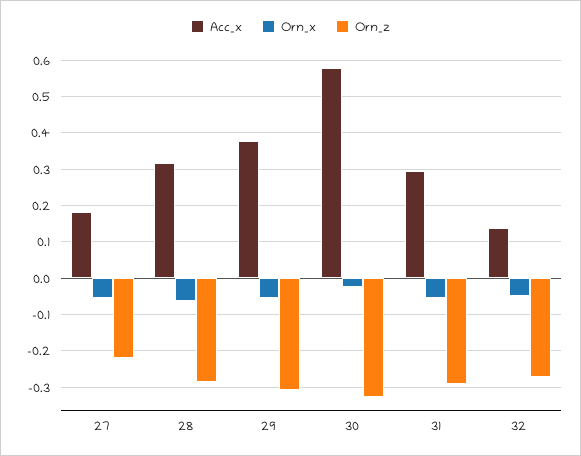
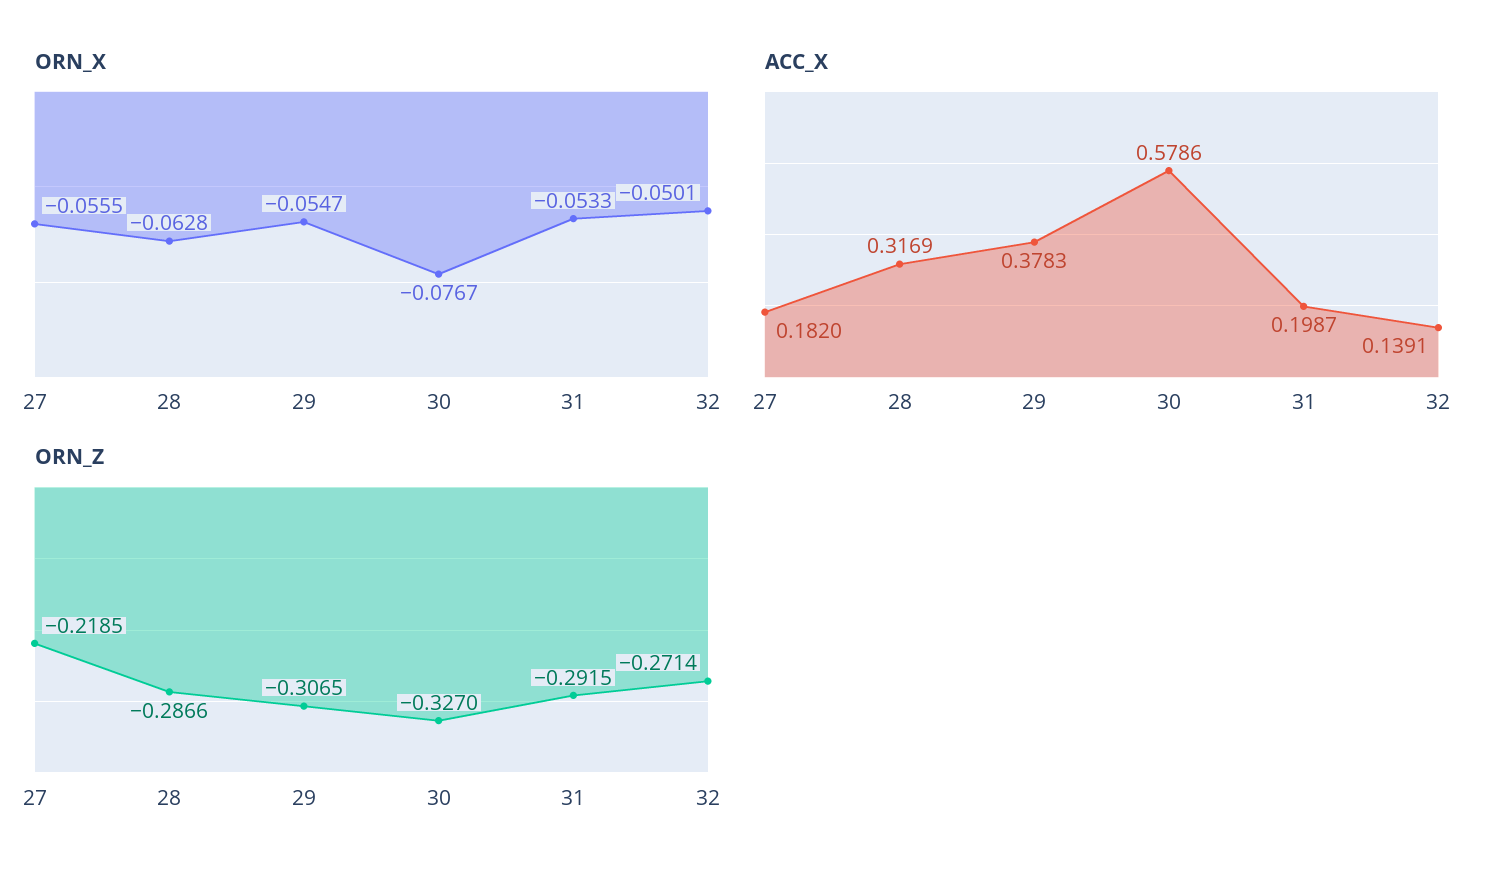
Orn_x, 30: -0.02 -> -0.0767
Acc_x, 31: 0.3 -> 0.1987

